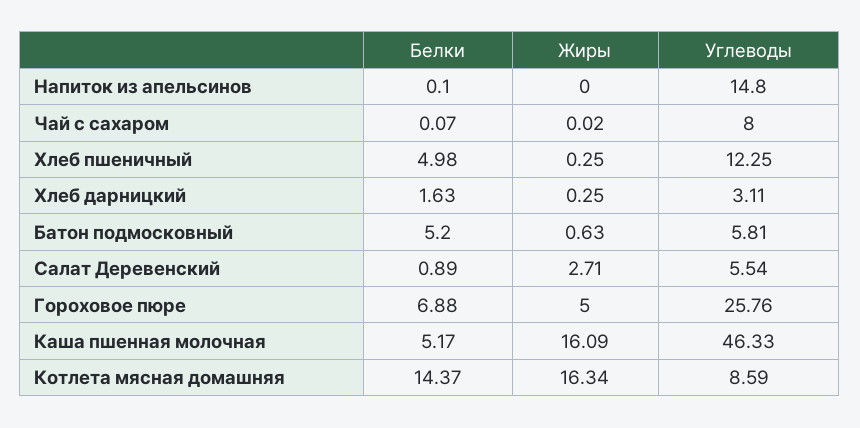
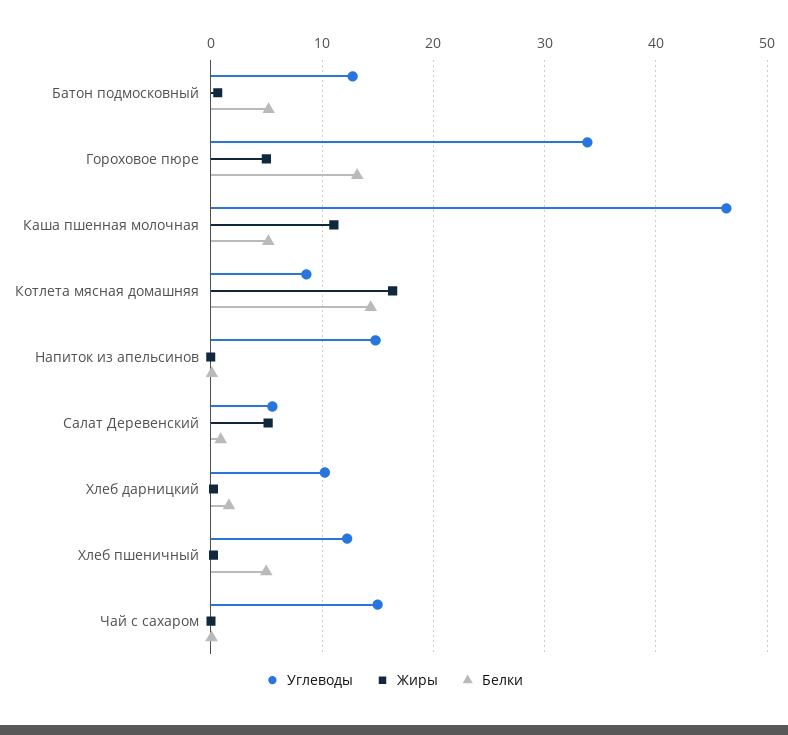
Углеводы, Чай с сахаром: 8 -> 15
Углеводы, Хлеб дарницкий: 3.11 -> 10
Углеводы, Батон подмосковный: 5.81 -> 13
Жиры, Салат Деревенский: 2.71 -> 5
Белки, Гороховое пюре: 6.88 -> 13
Углеводы, Гороховое пюре: 25.76 -> 34
Жиры, Каша пшенная молочная: 16.09 -> 11

